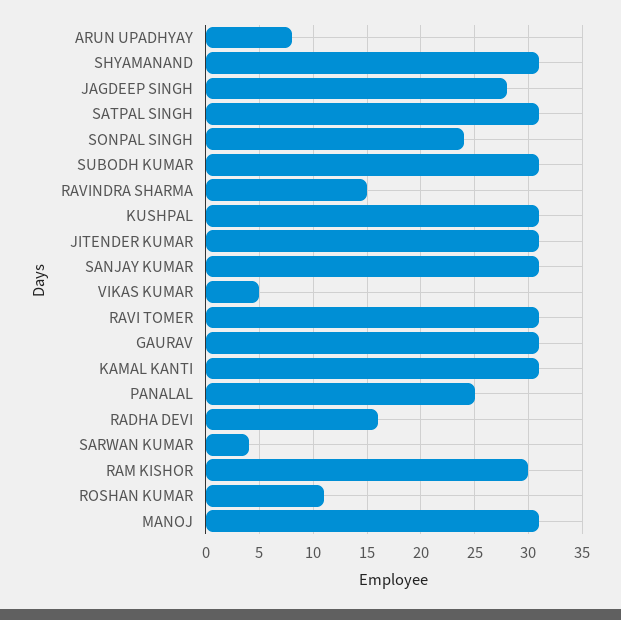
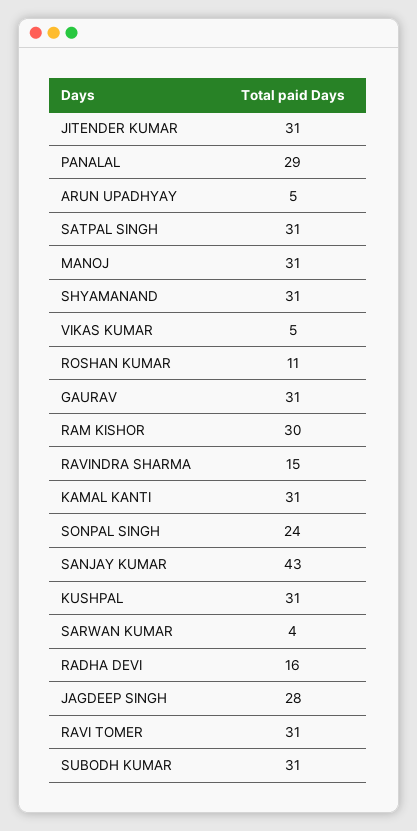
ARUN UPADHYAY: 8 -> 5
SANJAY KUMAR: 31 -> 43
PANALAL: 25 -> 29

